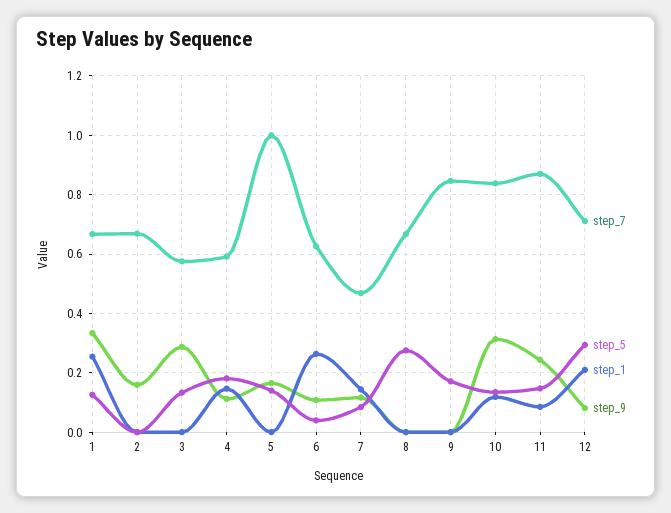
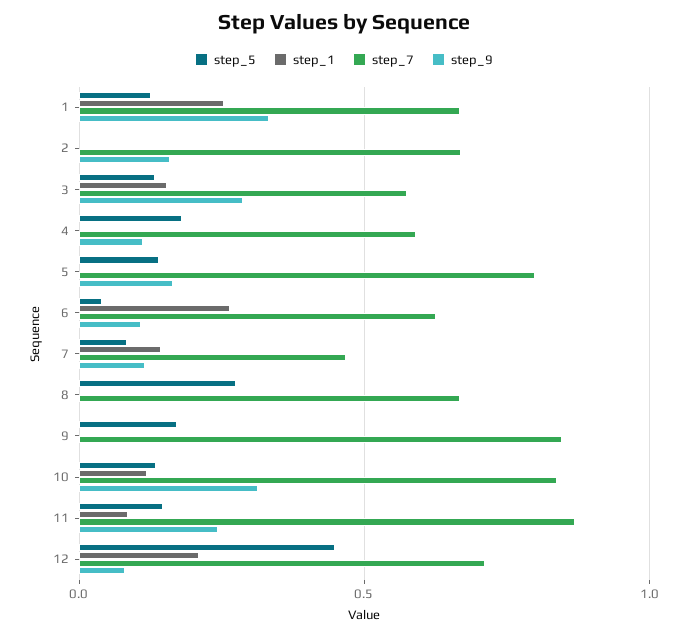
step_1, 3: 0 -> 0.15
step_1, 4: 0.15 -> 0
step_7, 5: 1 -> 0.8
step_5, 12: 0.3 -> 0.45

